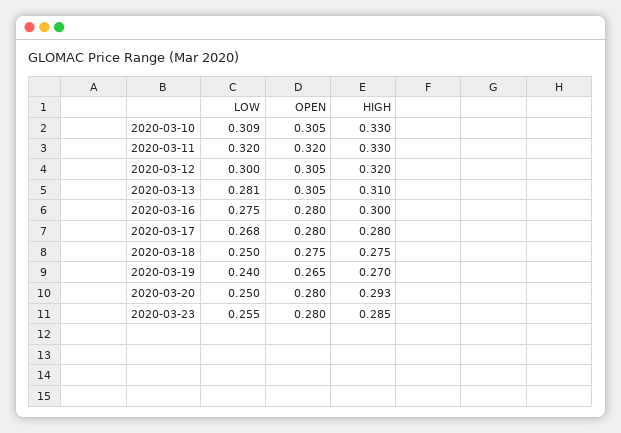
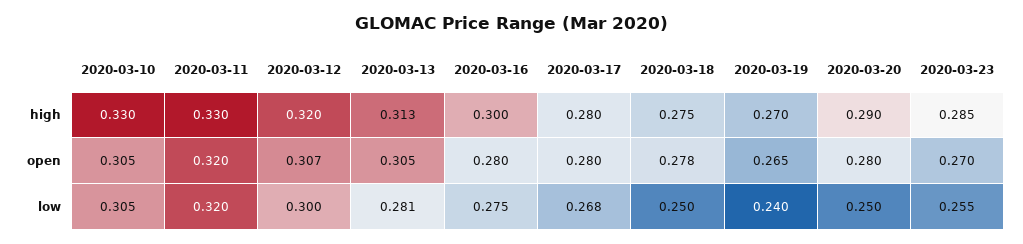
LOW, 2020-03-10: 0.309 -> 0.305
OPEN, 2020-03-12: 0.305 -> 0.307
HIGH, 2020-03-13: 0.31 -> 0.313
OPEN, 2020-03-18: 0.275 -> 0.278
HIGH, 2020-03-20: 0.293 -> 0.29
OPEN, 2020-03-23: 0.28 -> 0.27

